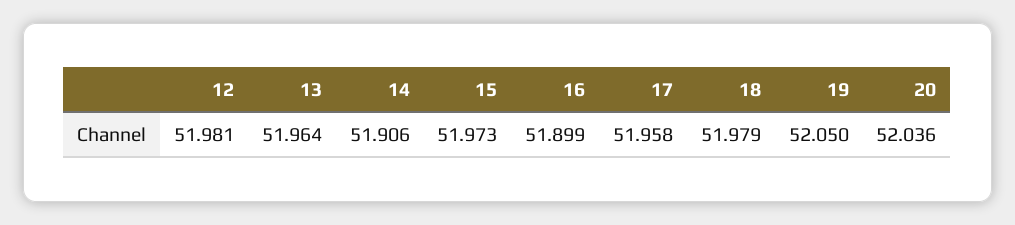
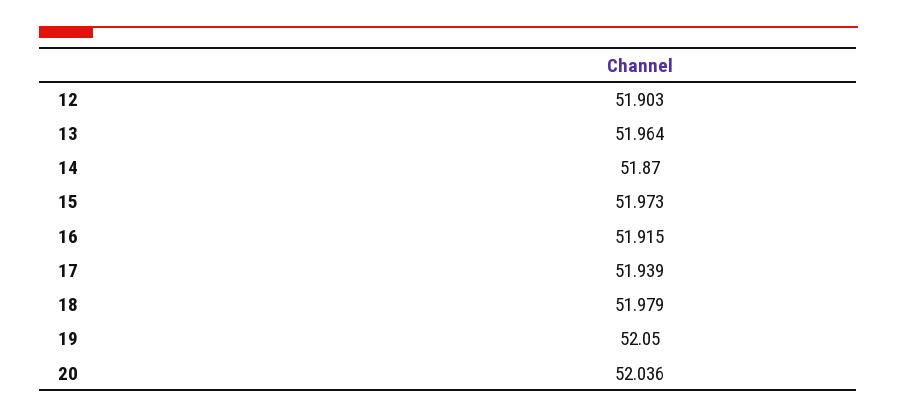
12: 51.981 -> 51.903
14: 51.906 -> 51.87
16: 51.899 -> 51.915
17: 51.958 -> 51.939

